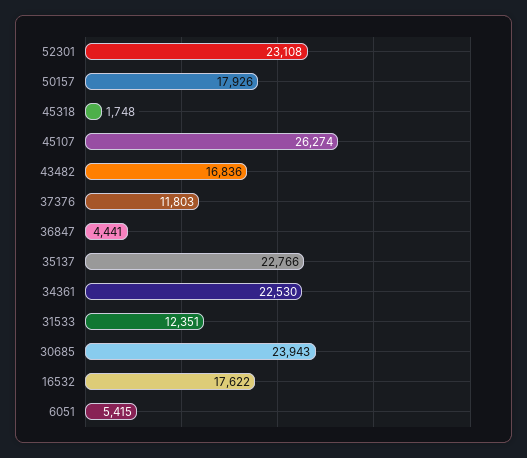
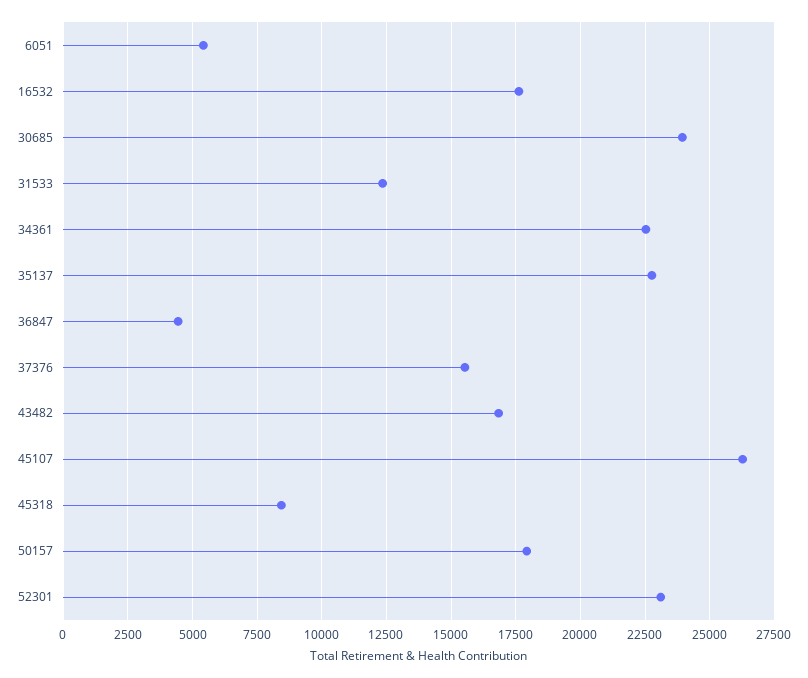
45318: 1748 -> 8500
37376: 11803 -> 15500

